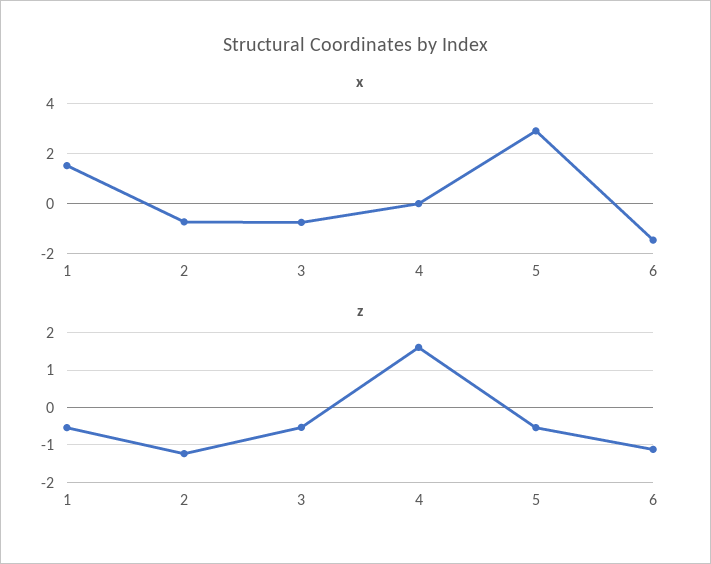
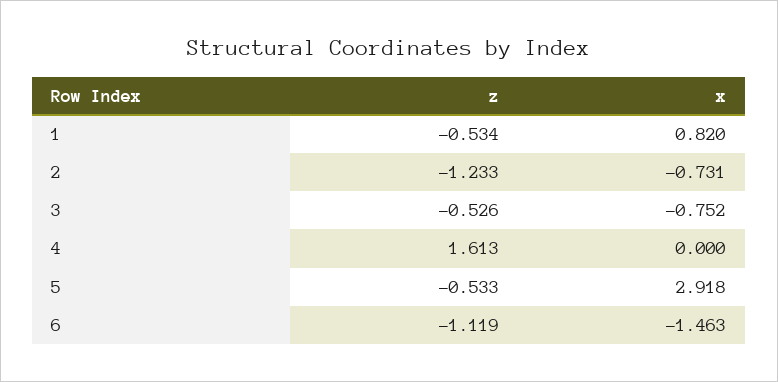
x, 1: 1.5 -> 0.82

